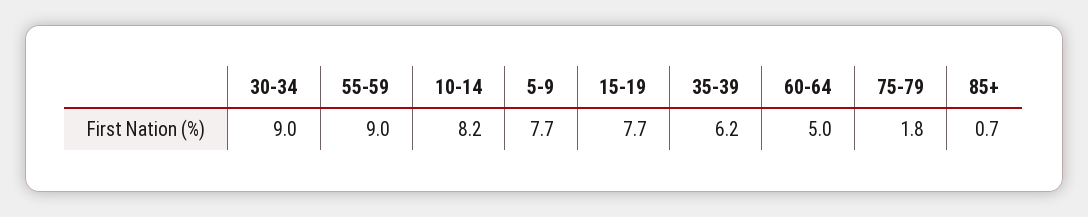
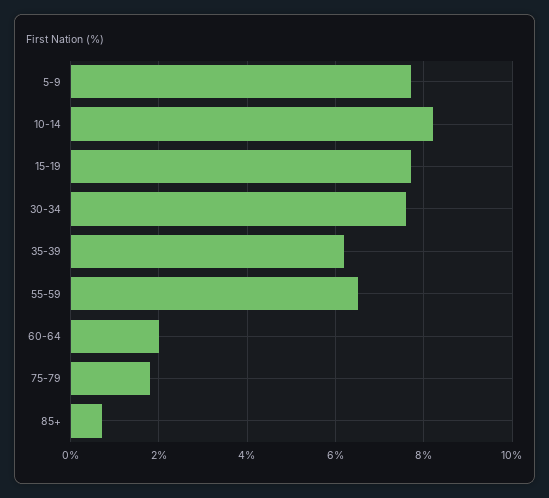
30-34: 9 -> 7.5
55-59: 9 -> 6.5
60-64: 5 -> 2

